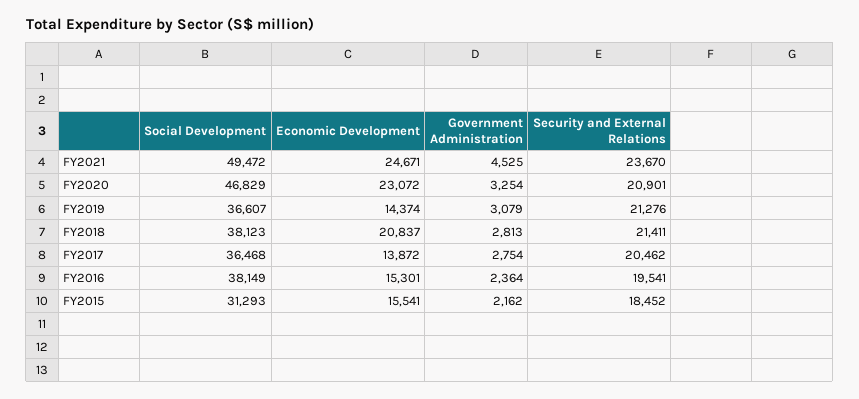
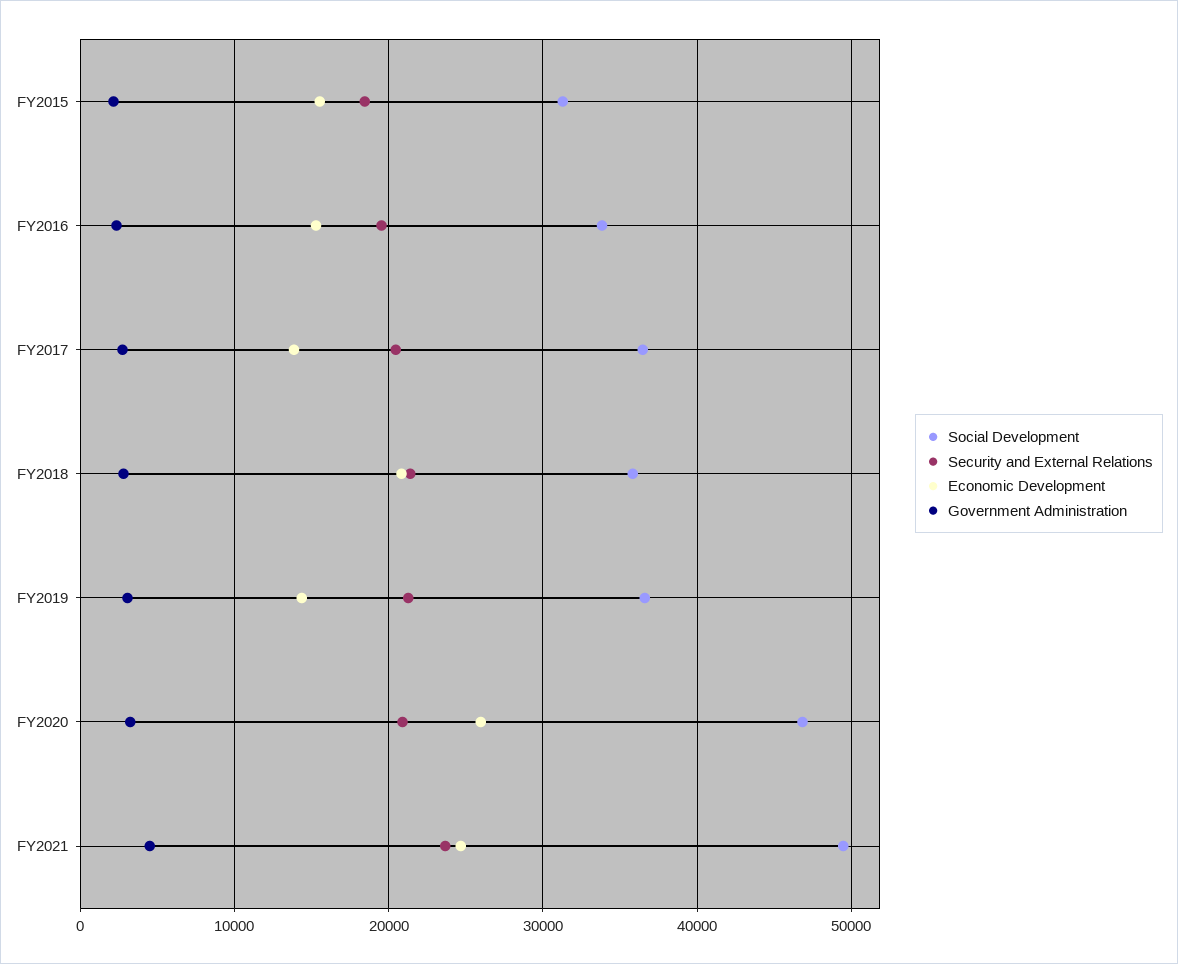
Economic Development, FY2020: 23072 -> 26000
Social Development, FY2018: 38123 -> 36000
Social Development, FY2016: 38149 -> 34000

